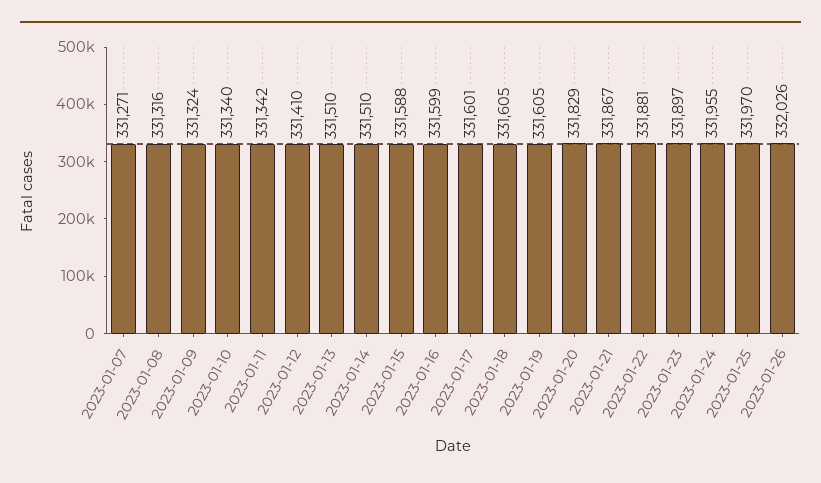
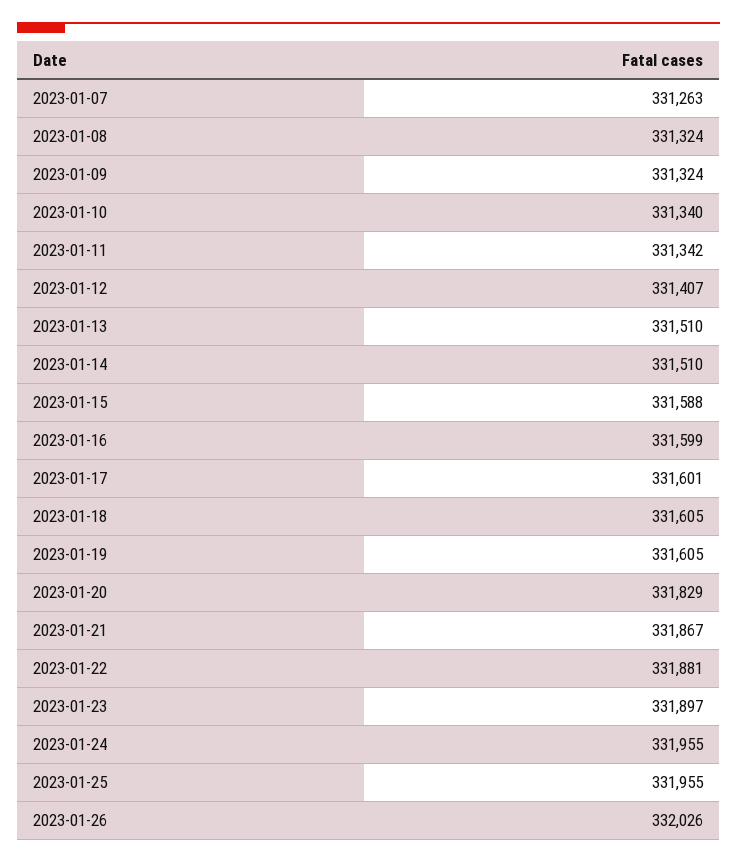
2023-01-07: 331271 -> 331263
2023-01-08: 331316 -> 331324
2023-01-12: 331410 -> 331407
2023-01-25: 331970 -> 331955

